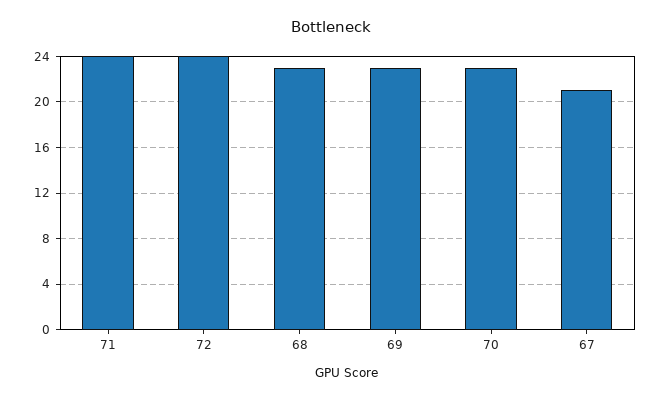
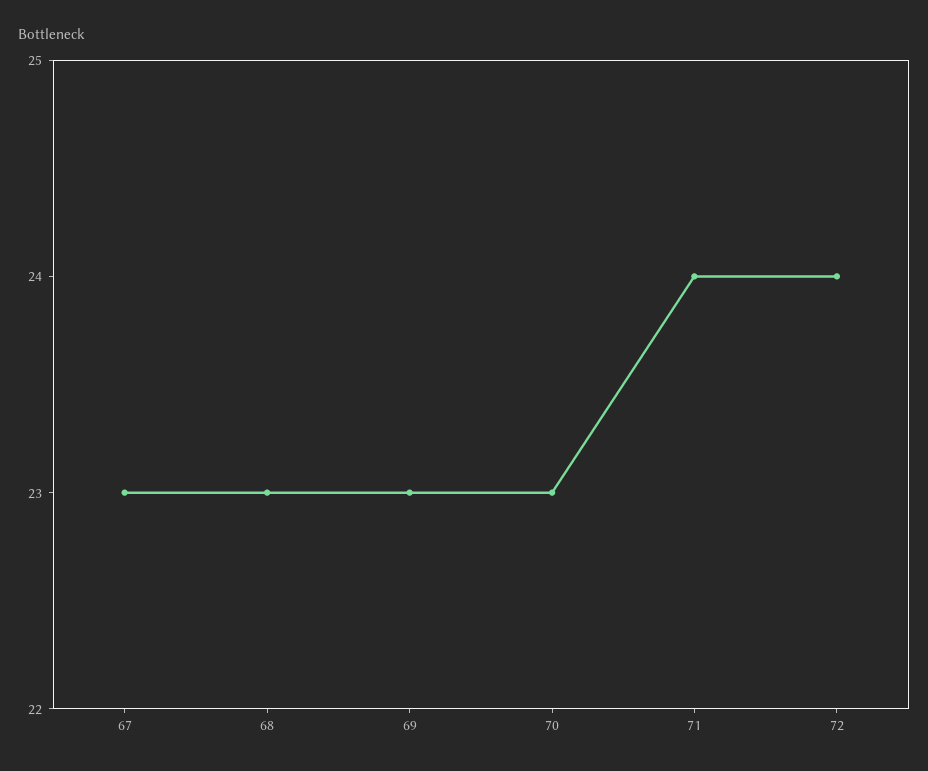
67: 21 -> 23

